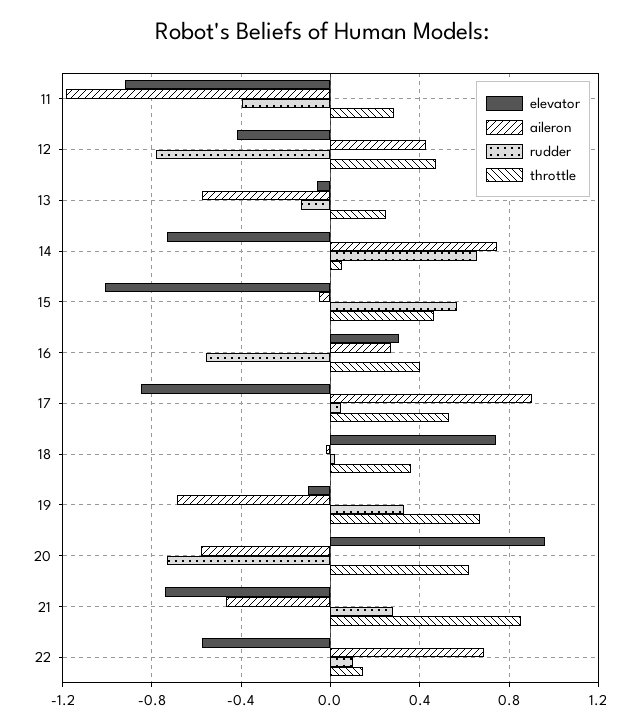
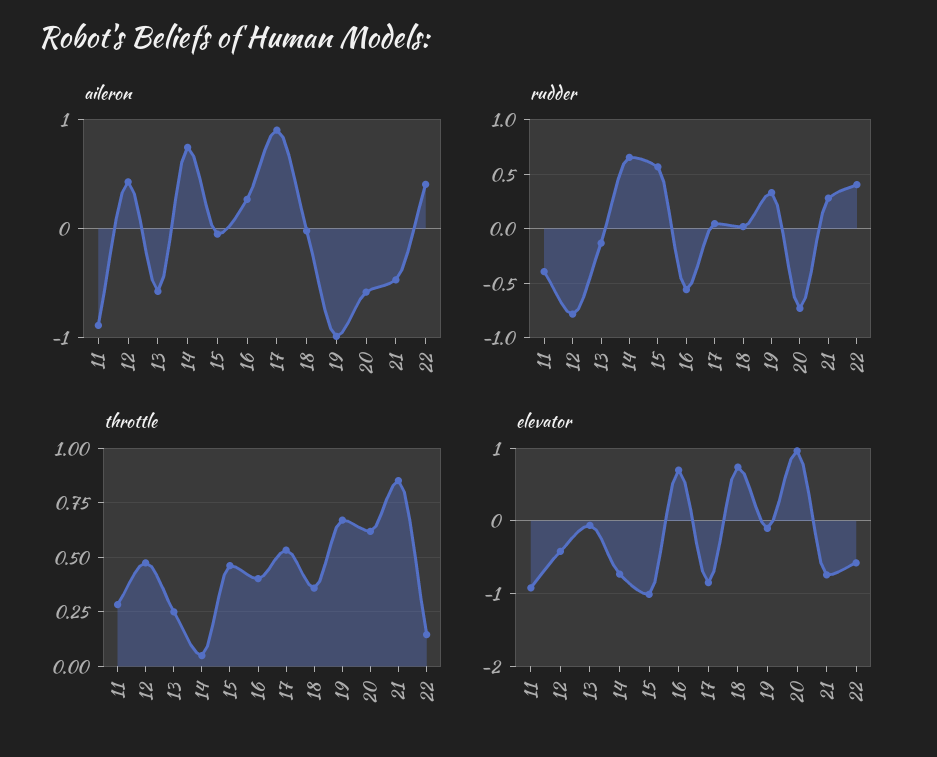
aileron, 11: -1.2 -> -0.9
elevator, 16: 0.3 -> 0.7
aileron, 19: -0.7 -> -1
aileron, 22: 0.7 -> 0.4
rudder, 22: 0.1 -> 0.4

